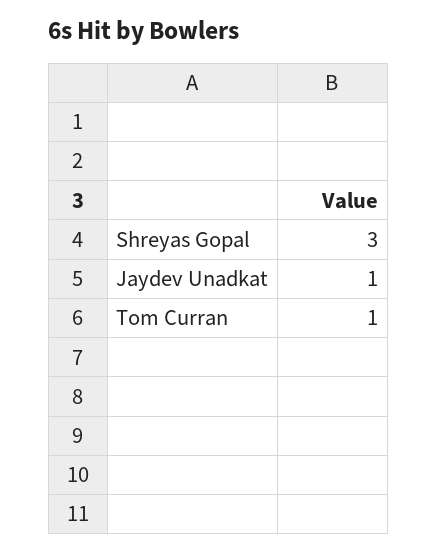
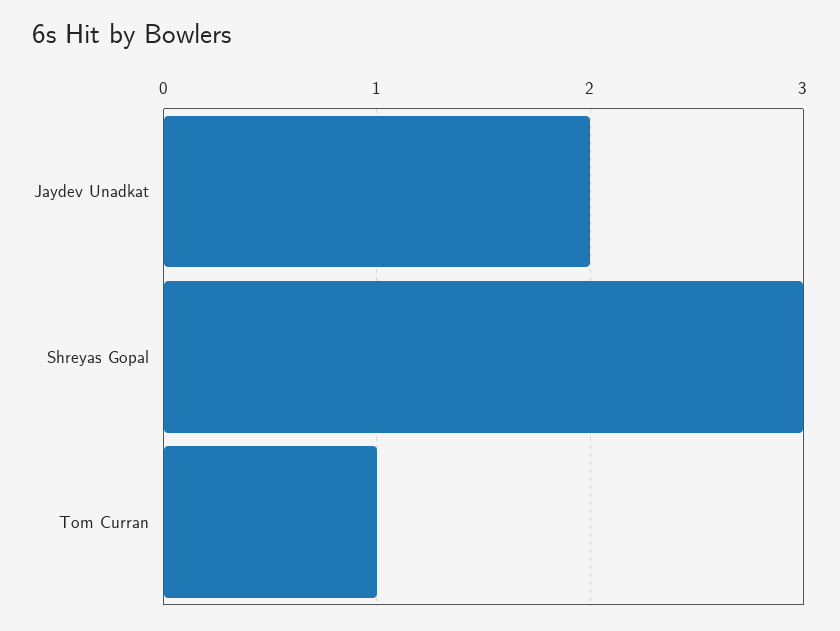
Jaydev Unadkat: 1 -> 2

